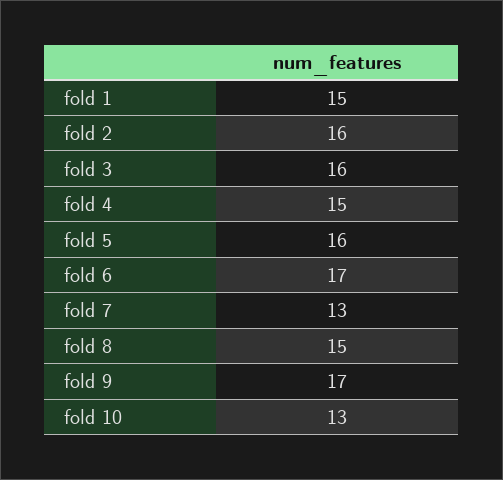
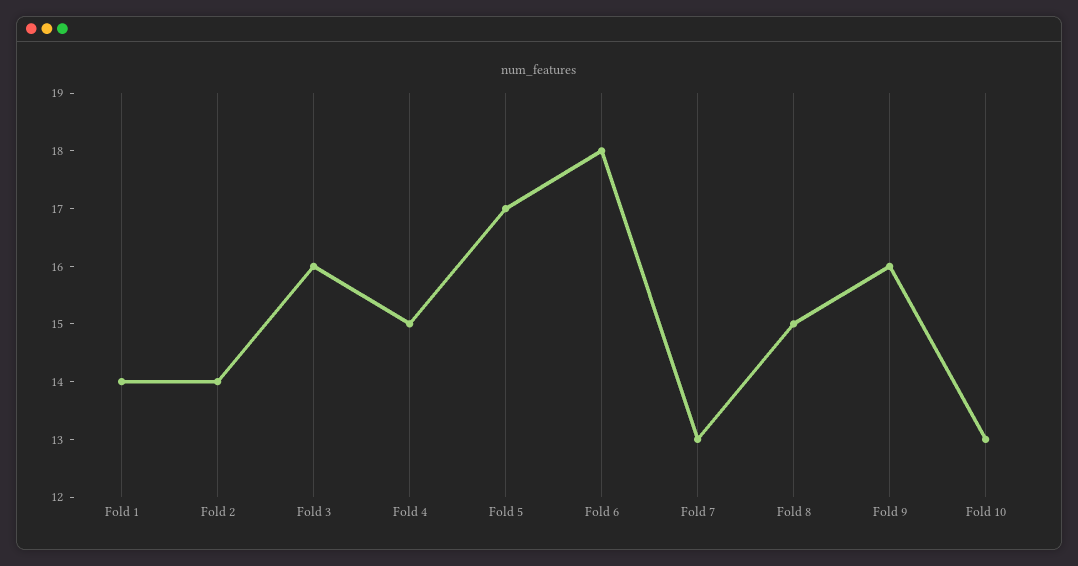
fold 1: 15 -> 14
fold 2: 16 -> 14
fold 5: 16 -> 17
fold 6: 17 -> 18
fold 9: 17 -> 16

